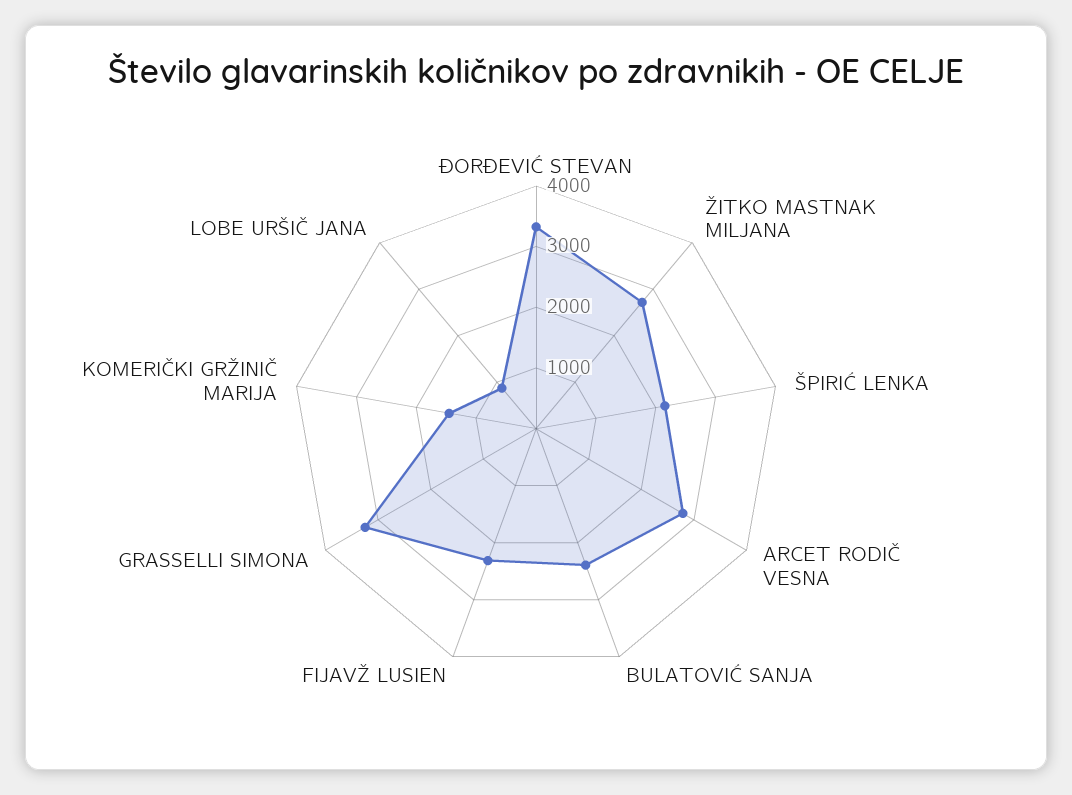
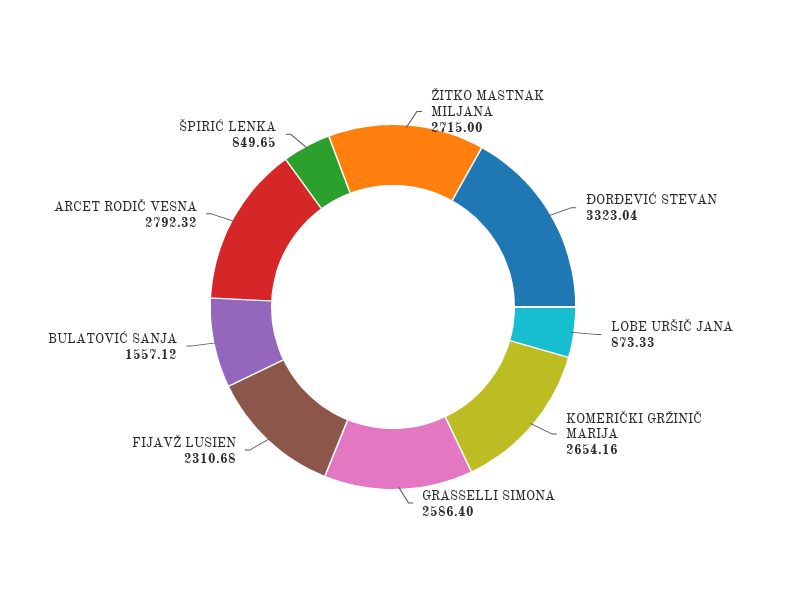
ŠPIRIĆ LENKA: 2200 -> 849.65
BULATOVIĆ SANJA: 2400 -> 1557.12
GRASSELLI SIMONA: 3200 -> 2586.4
KOMERIČKI GRŽINIČ MARIJA: 1400 -> 2654.16

